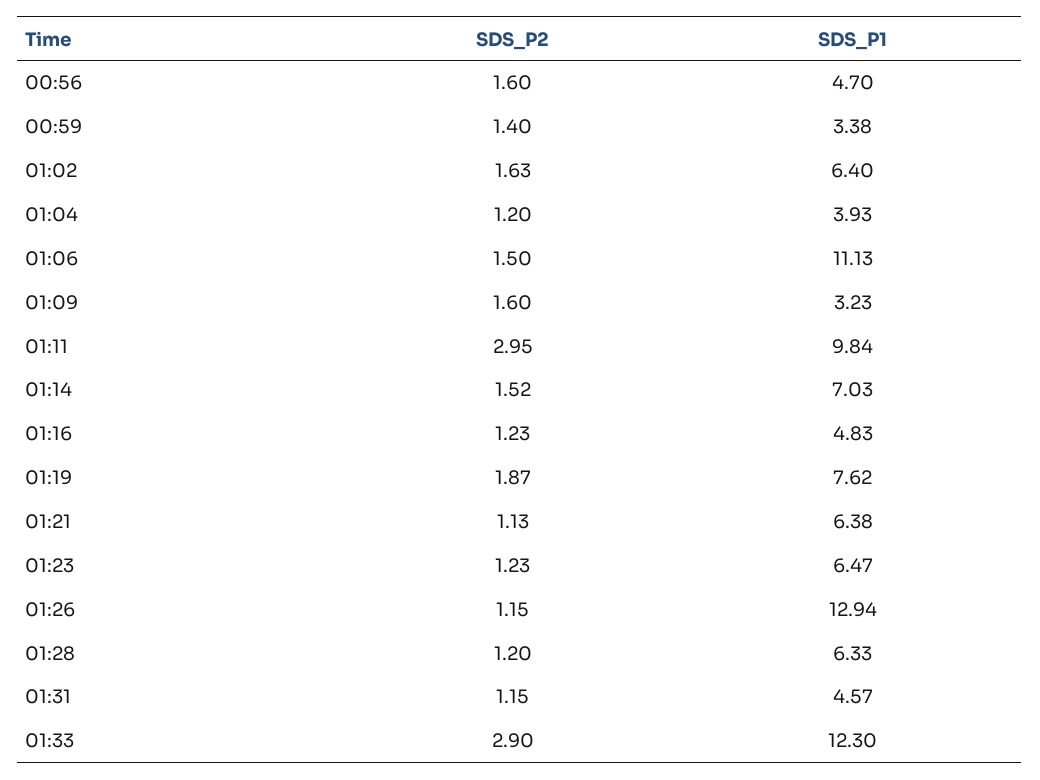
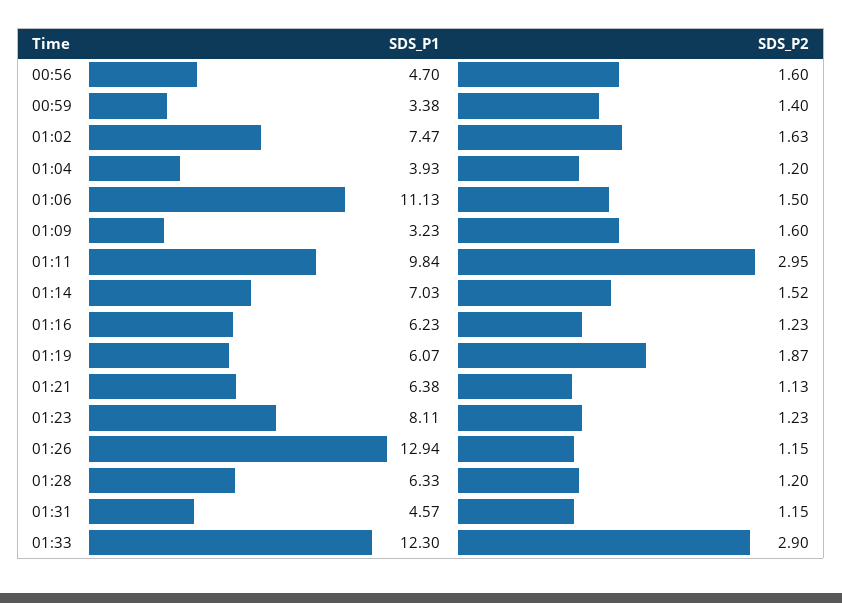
SDS_P1, 01:02: 6.4 -> 7.47
SDS_P1, 01:16: 4.83 -> 6.23
SDS_P1, 01:19: 7.62 -> 6.07
SDS_P1, 01:23: 6.47 -> 8.11

